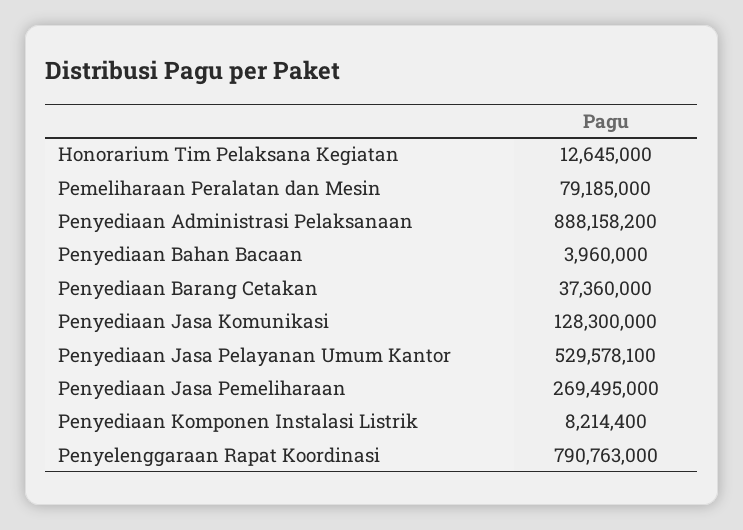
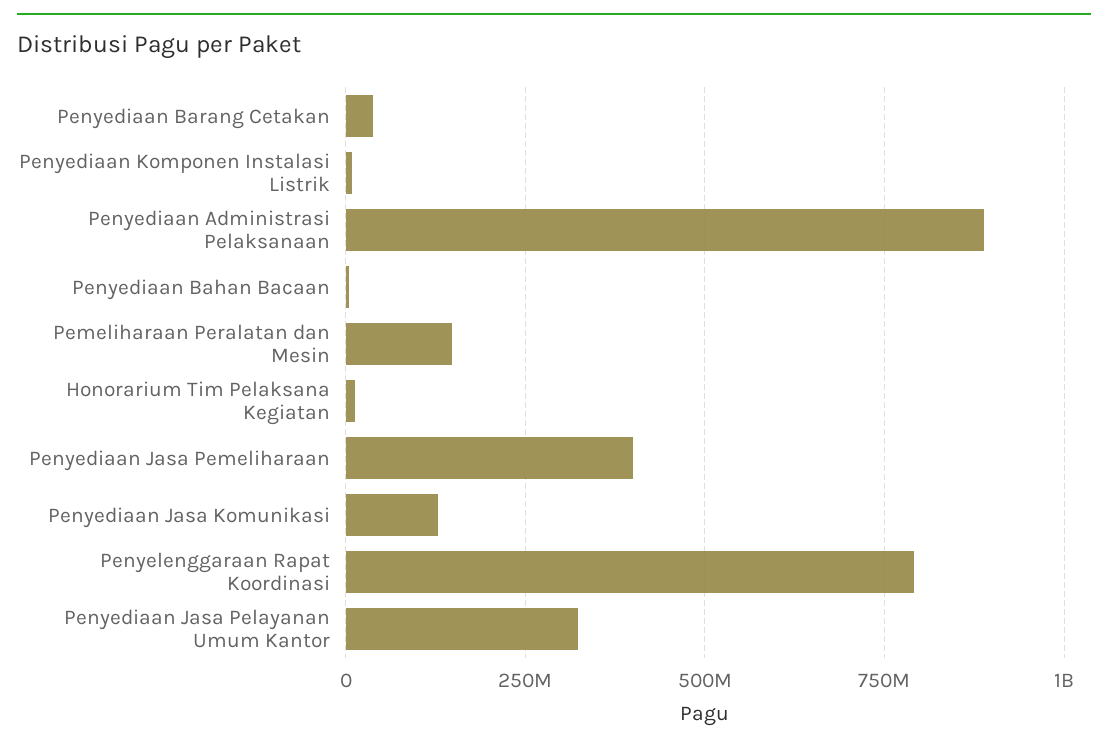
Pemeliharaan Peralatan dan Mesin: 79185000 -> 150000000
Penyediaan Jasa Pelayanan Umum Kantor: 529578100 -> 325000000
Penyediaan Jasa Pemeliharaan: 269495000 -> 400000000

